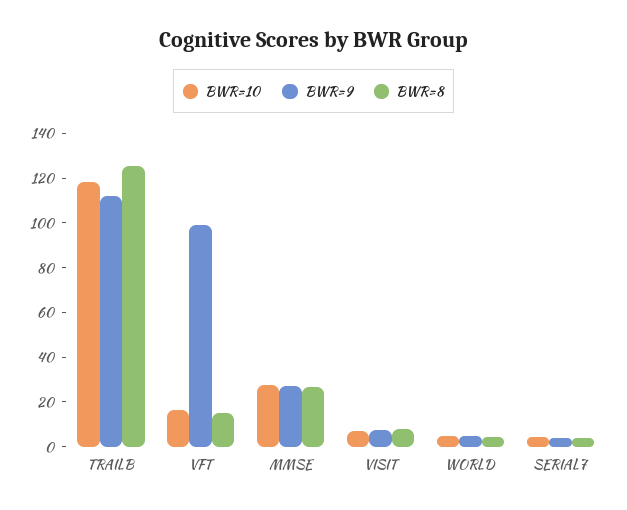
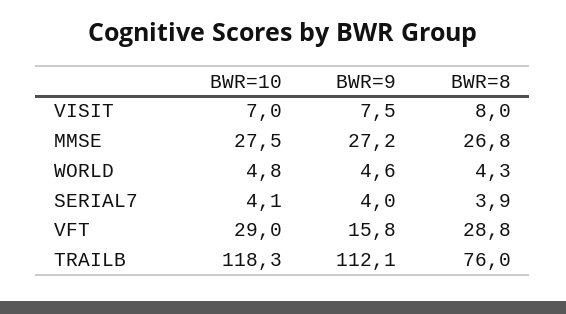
BWR=8, TRAILB: 125 -> 76
BWR=10, VFT: 15 -> 29
BWR=9, VFT: 100 -> 15.8
BWR=8, VFT: 15 -> 28.8

